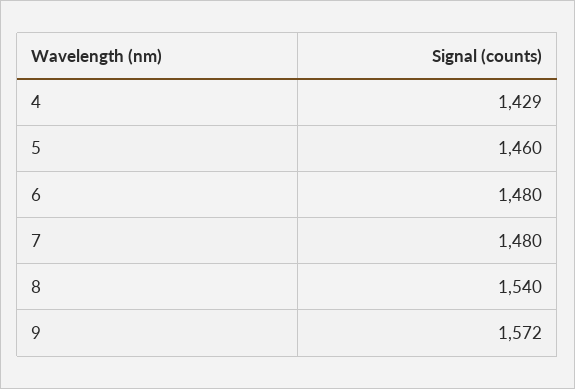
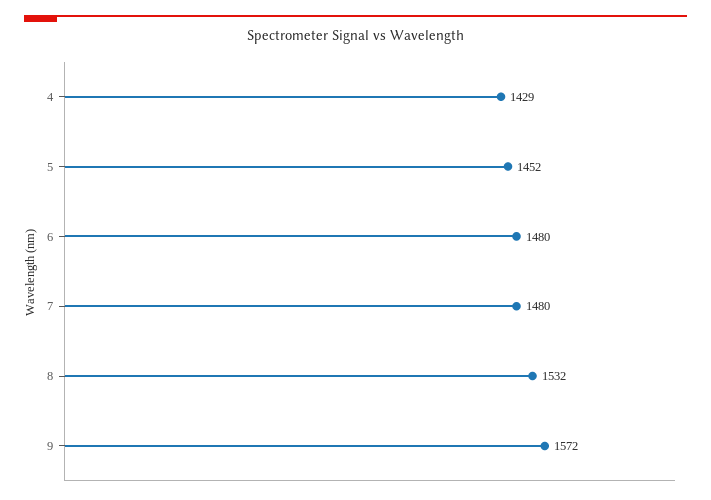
5: 1460 -> 1452
8: 1540 -> 1532

